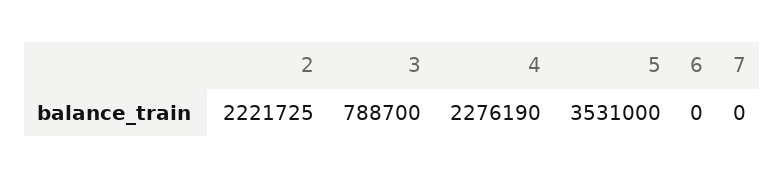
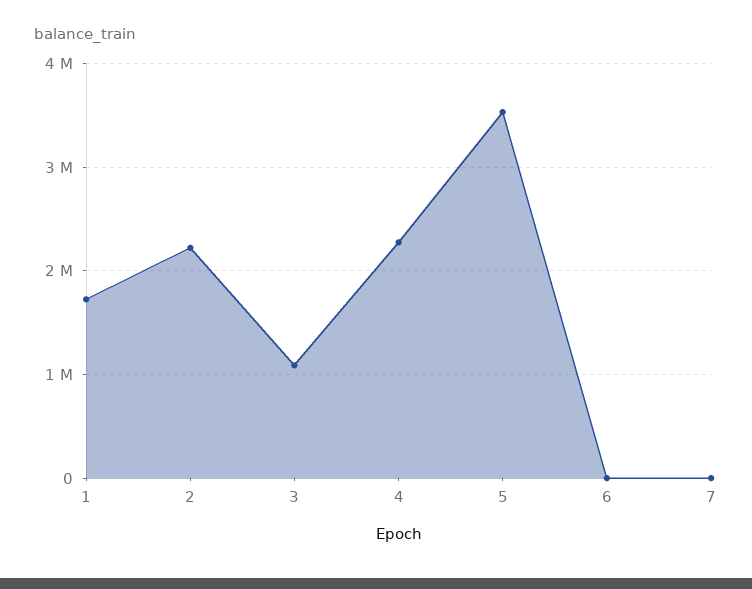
3: 788700 -> 1100000
1: none -> 1700000

